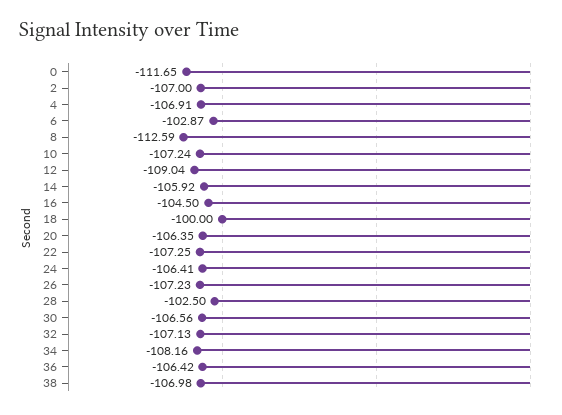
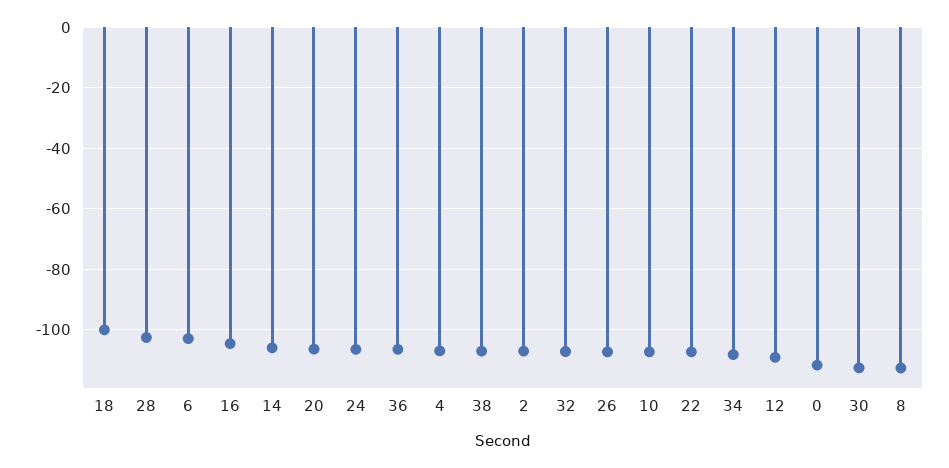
30: -106.56 -> -112

